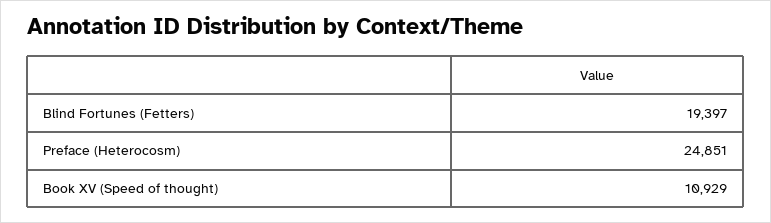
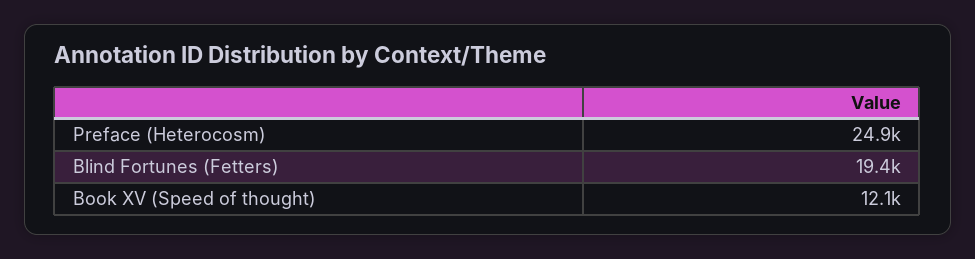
Book XV (Speed of thought): 10929 -> 12100

